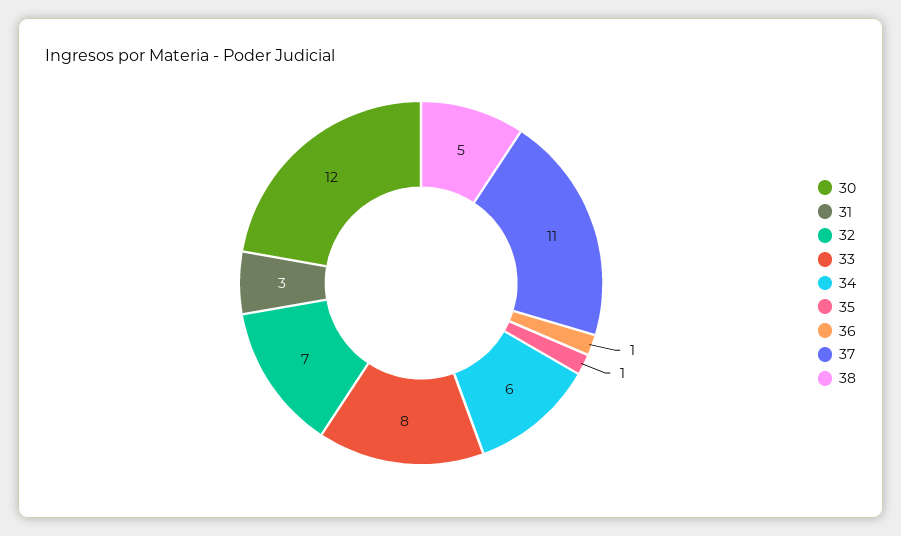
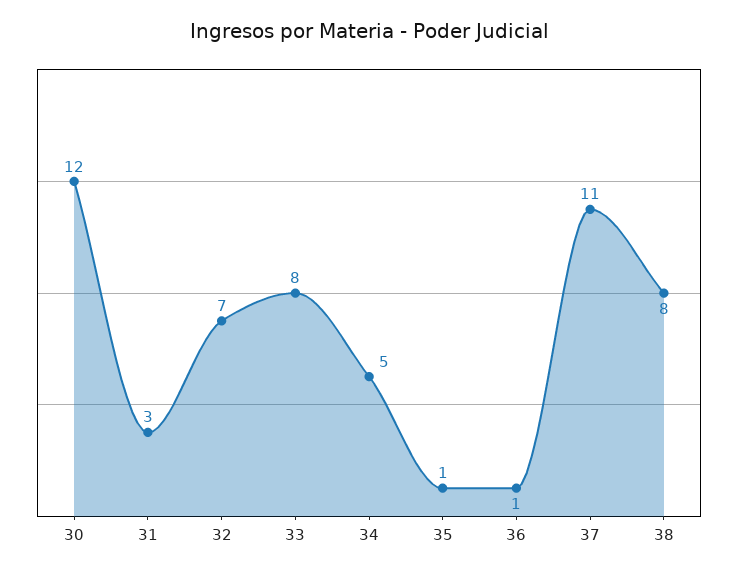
34: 6 -> 5
38: 5 -> 8

